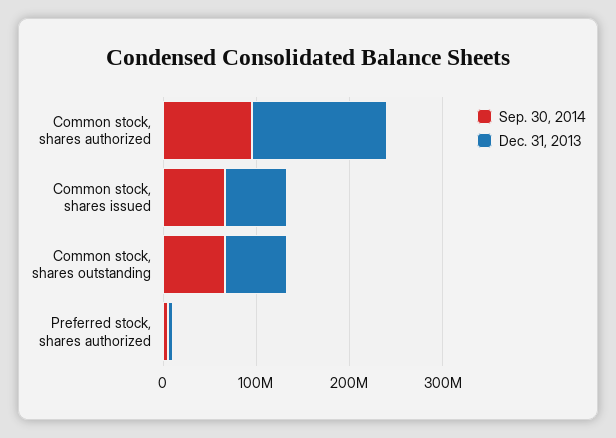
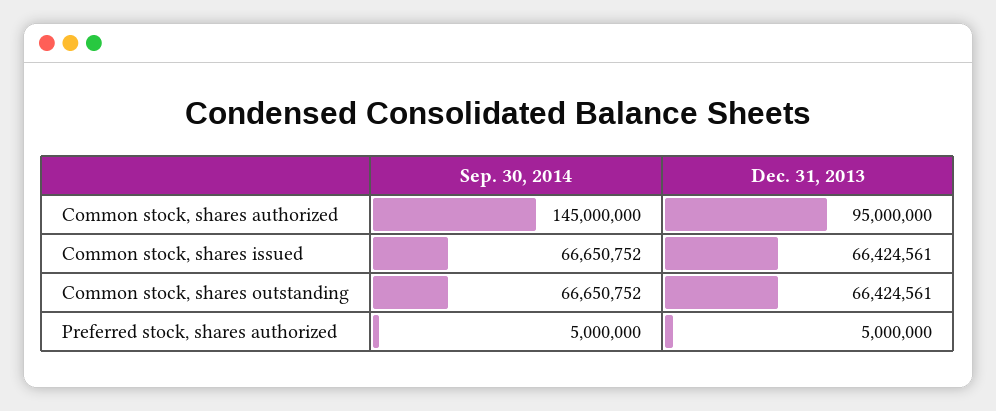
Sep. 30, 2014, Common stock, shares authorized: 100000000 -> 145000000
Dec. 31, 2013, Common stock, shares authorized: 140000000 -> 95000000

